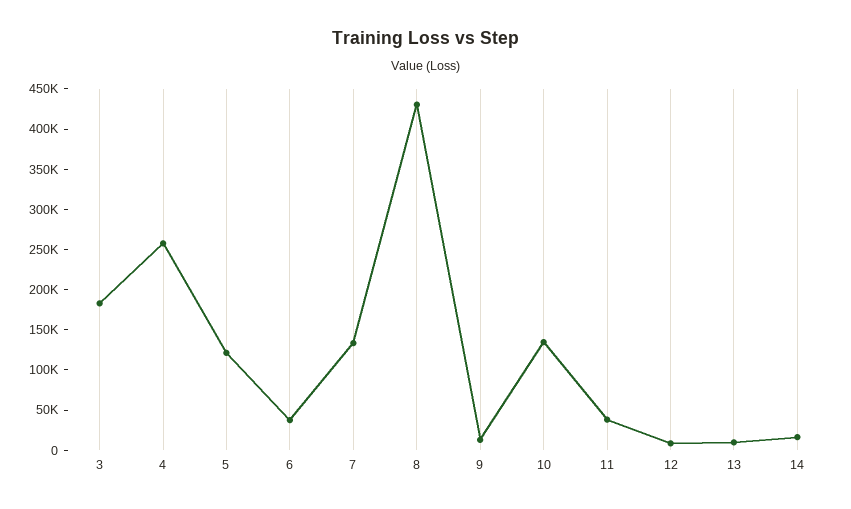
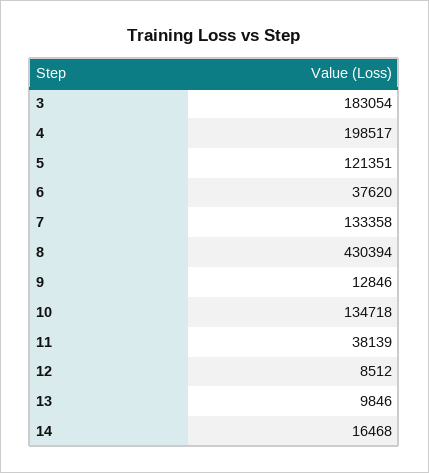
4: 260000 -> 198517

